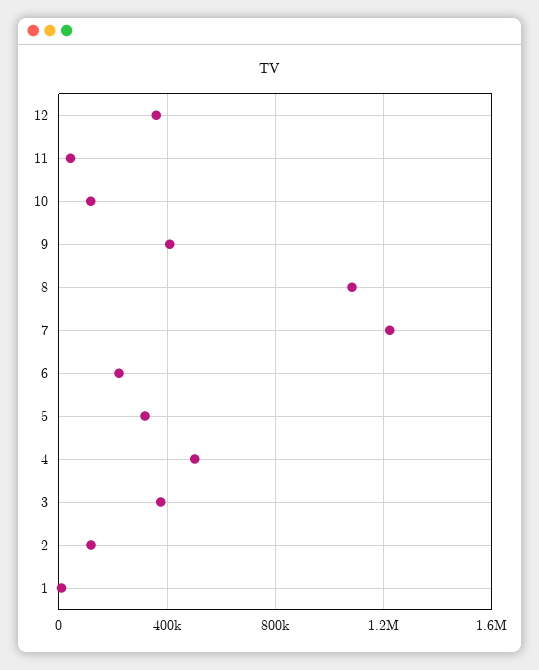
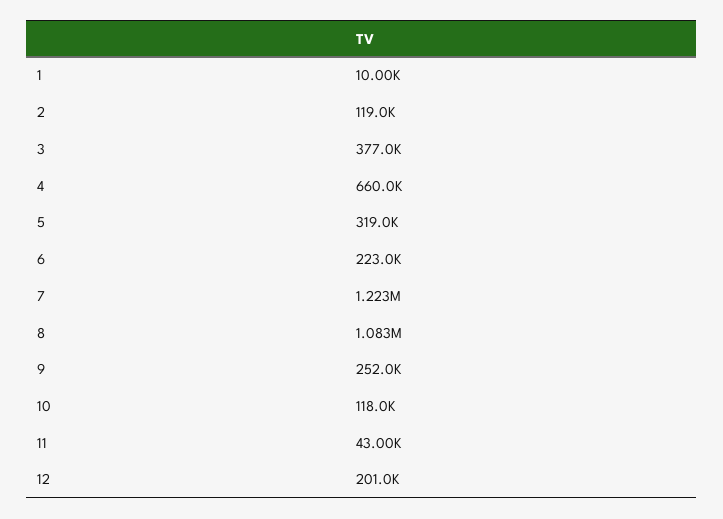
12: 350000 -> 201000
9: 400000 -> 252000
4: 500000 -> 660000

